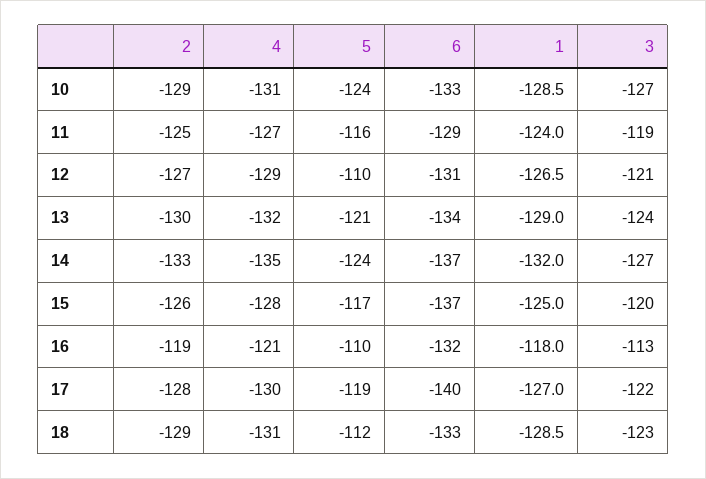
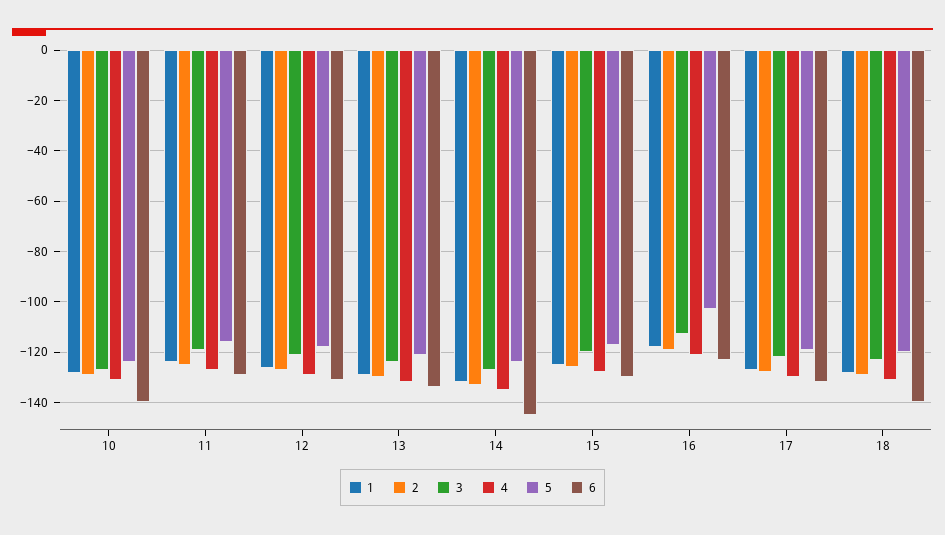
6, 10: -133 -> -140
5, 12: -110 -> -117.5
6, 14: -137 -> -145
6, 15: -137 -> -130
5, 16: -110 -> -102.5
6, 16: -132 -> -122.5
6, 17: -140 -> -132.5
5, 18: -112 -> -120
6, 18: -133 -> -140

